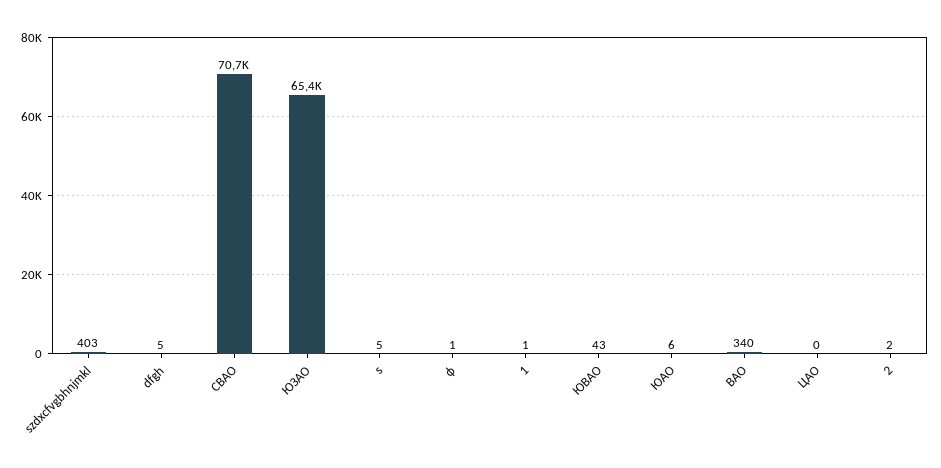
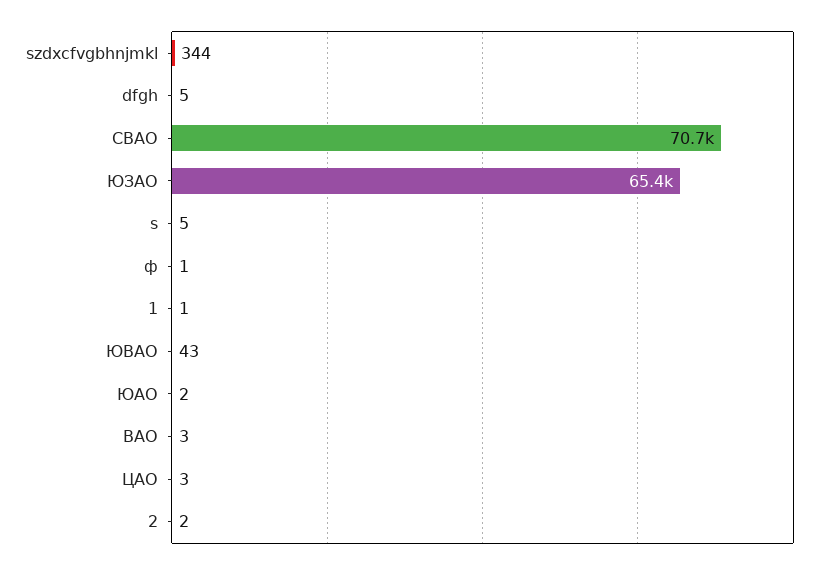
szdxcfvgbhnjmkl: 403 -> 344
ЮАО: 6 -> 2
ВАО: 340 -> 3
ЦАО: 0 -> 3

